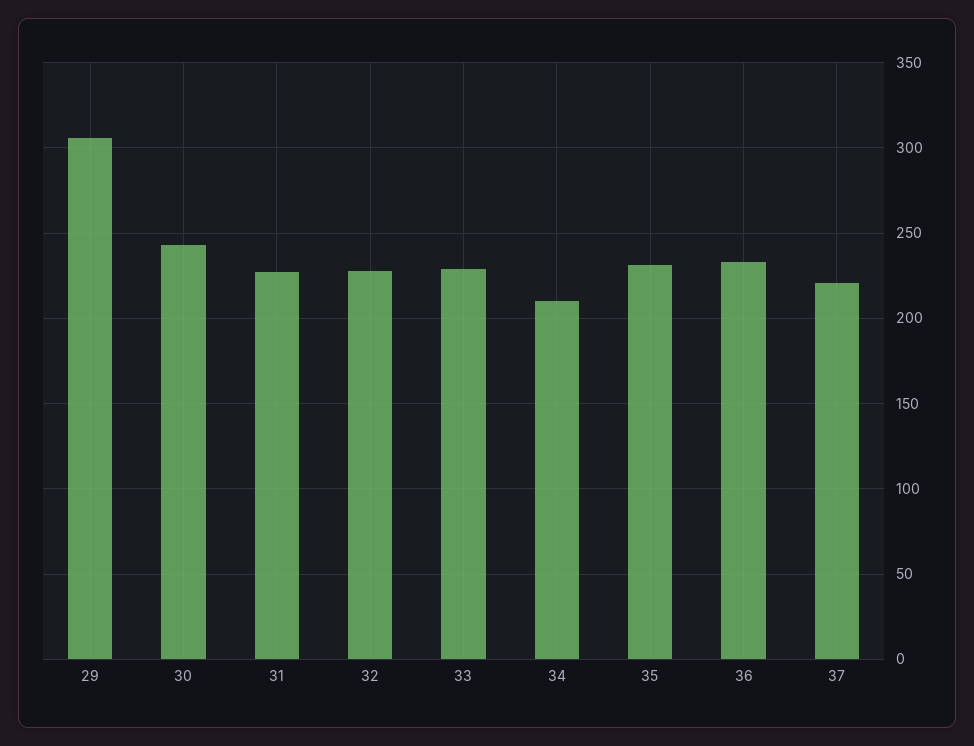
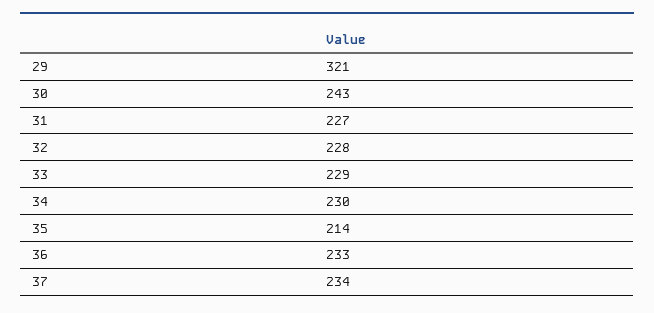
29: 305 -> 321
34: 210 -> 230
35: 230 -> 214
37: 220 -> 234

